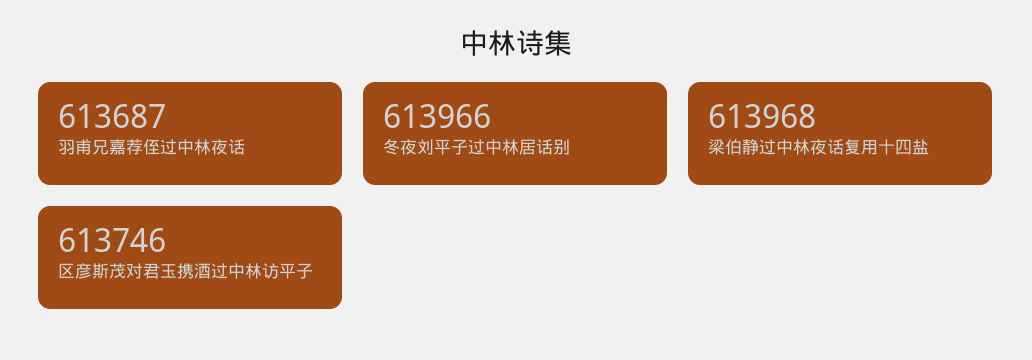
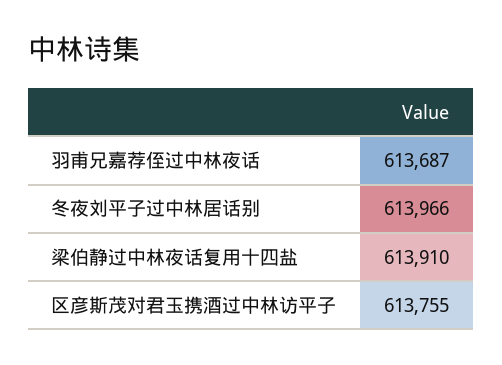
梁伯静过中林夜话复用十四盐: 613968 -> 613910
区彦斯茂对君玉携酒过中林访平子: 613746 -> 613755

